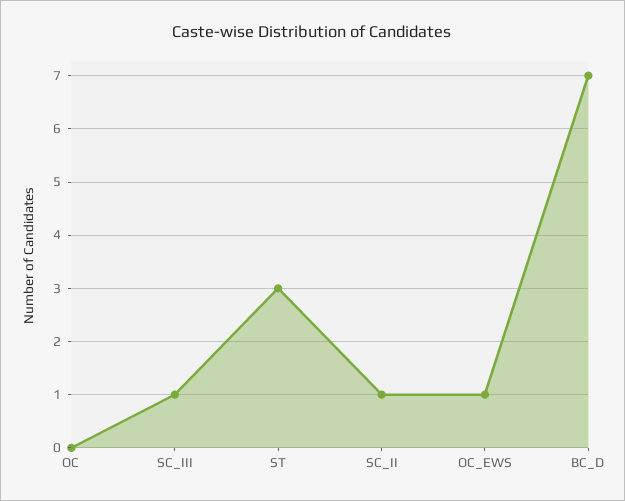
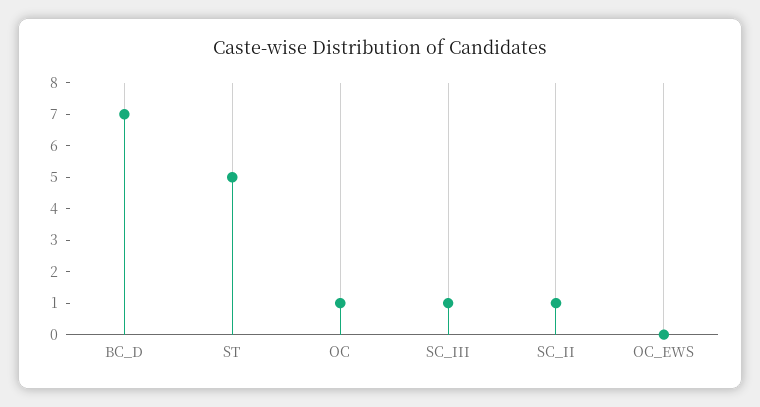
OC: 0 -> 1
ST: 3 -> 5
OC_EWS: 1 -> 0

